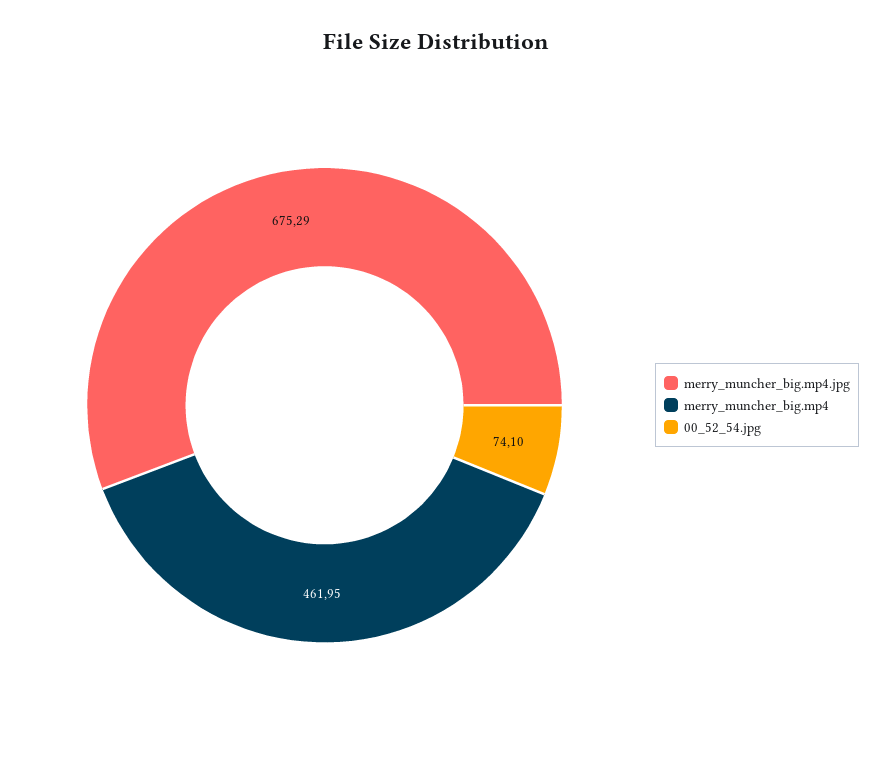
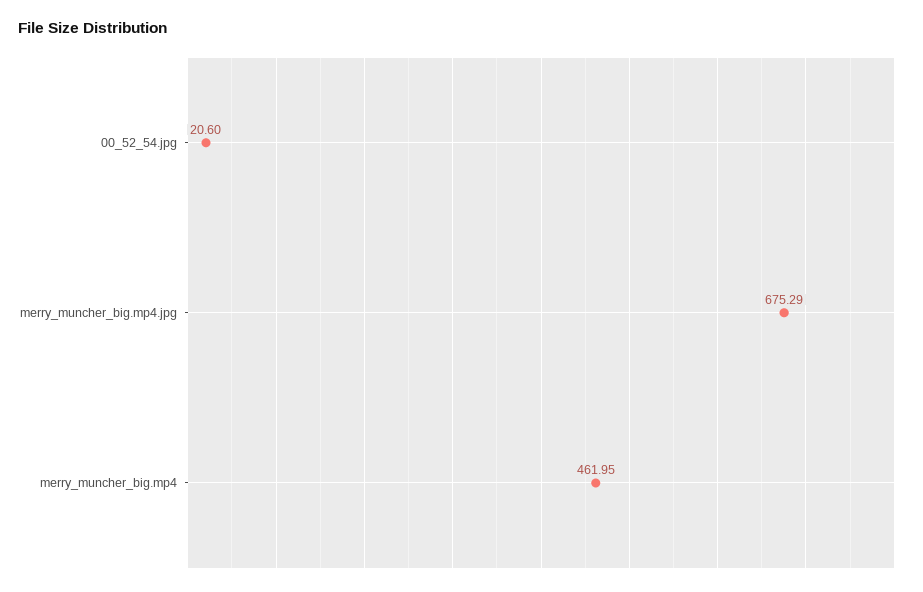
00_52_54.jpg: 74.1 -> 20.6

